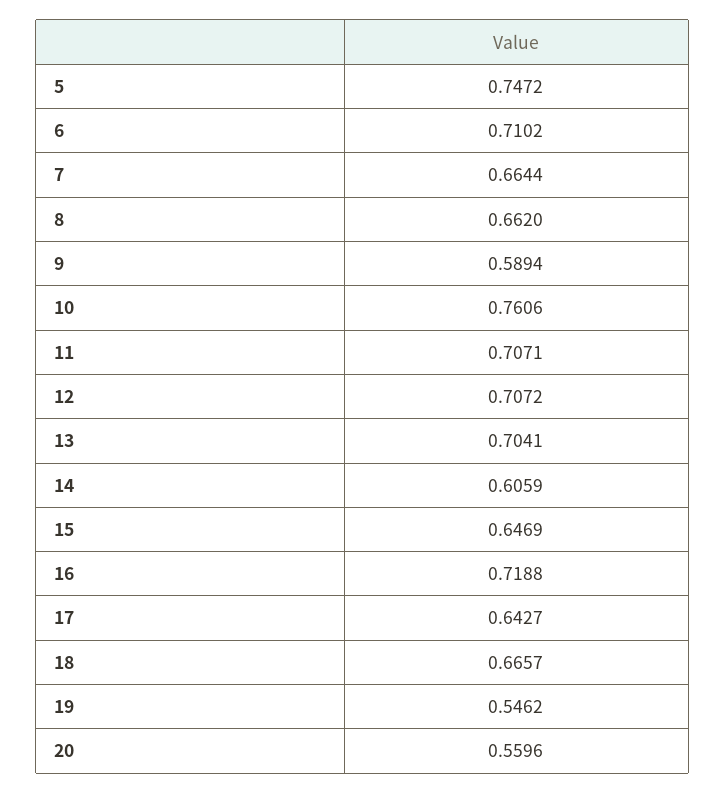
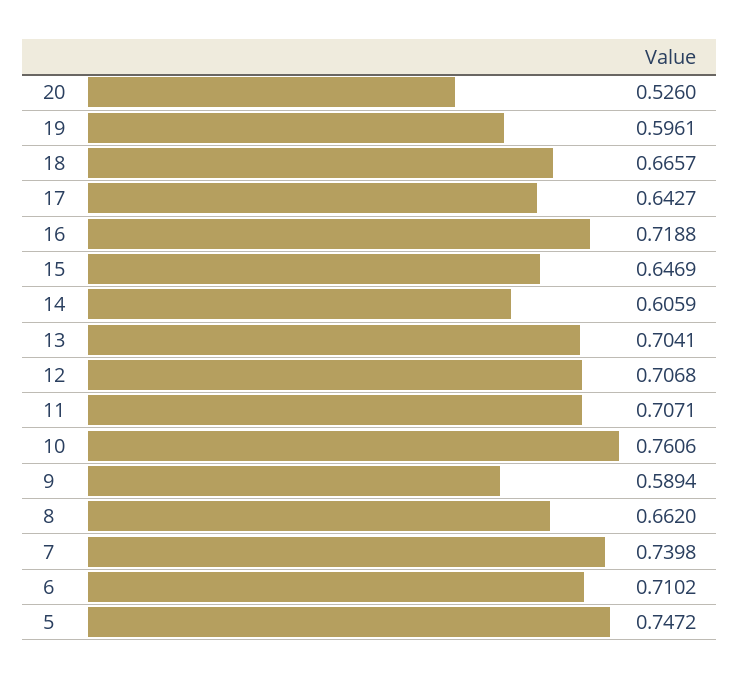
7: 0.6644 -> 0.7398
12: 0.7072 -> 0.7068
19: 0.5462 -> 0.5961
20: 0.5596 -> 0.526

